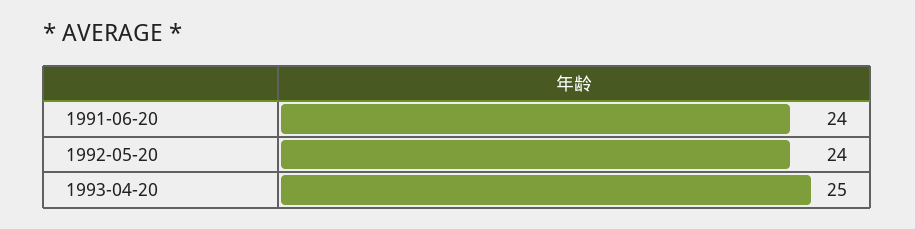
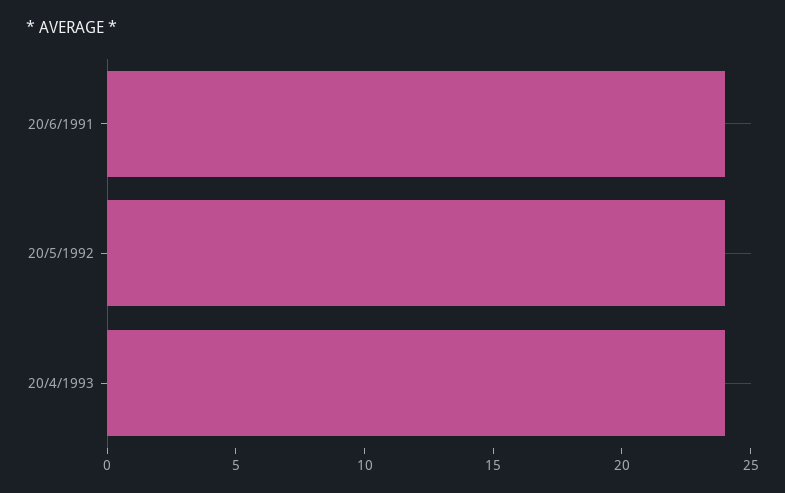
1993-04-20: 25 -> 24

